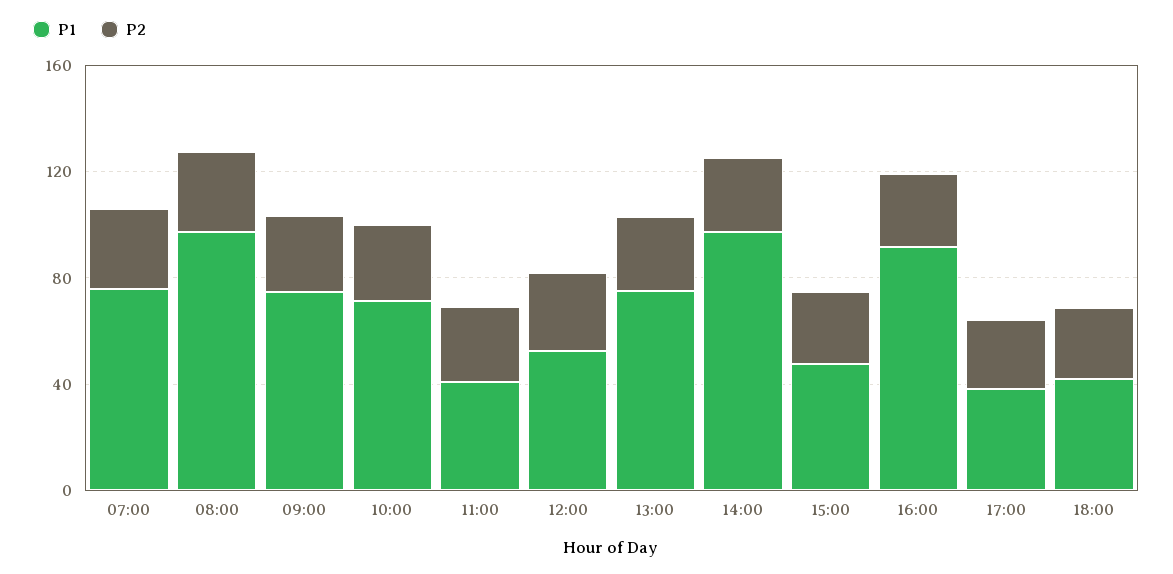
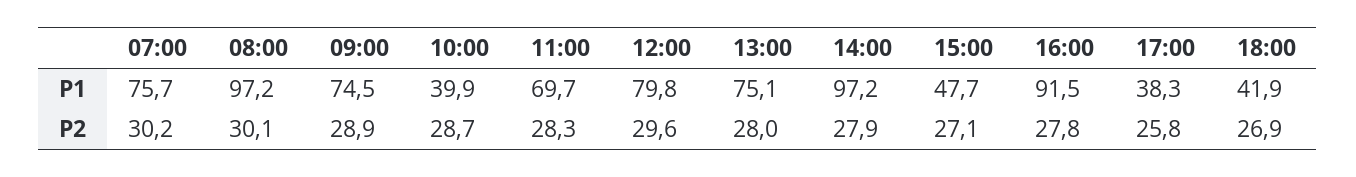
P1, 10:00: 70 -> 39.9
P1, 11:00: 40 -> 69.7
P1, 12:00: 50 -> 79.8

